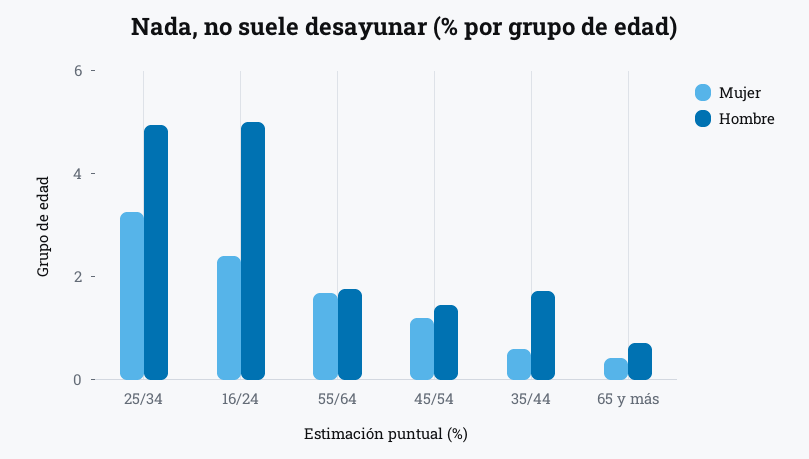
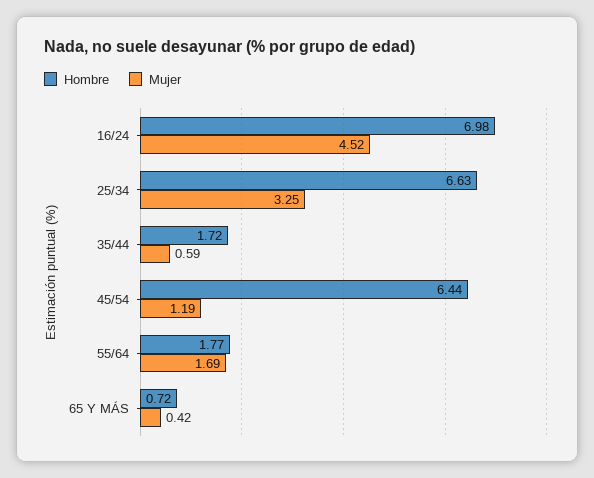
Hombre, 25/34: 5 -> 6.63
Mujer, 16/24: 2.5 -> 4.52
Hombre, 16/24: 5 -> 6.98
Hombre, 45/54: 1.5 -> 6.44

